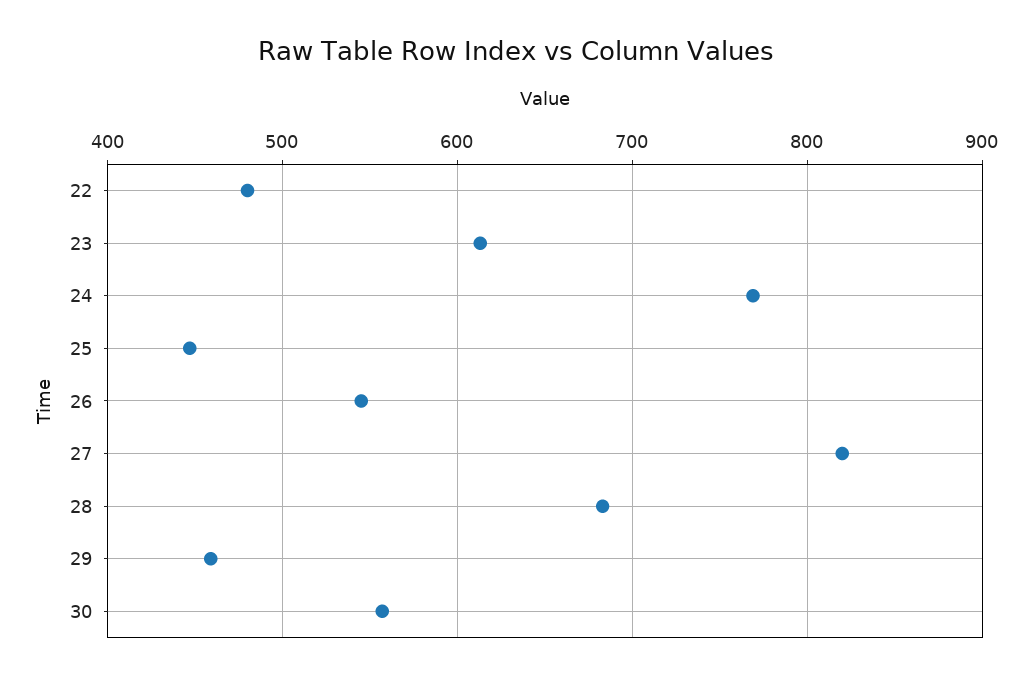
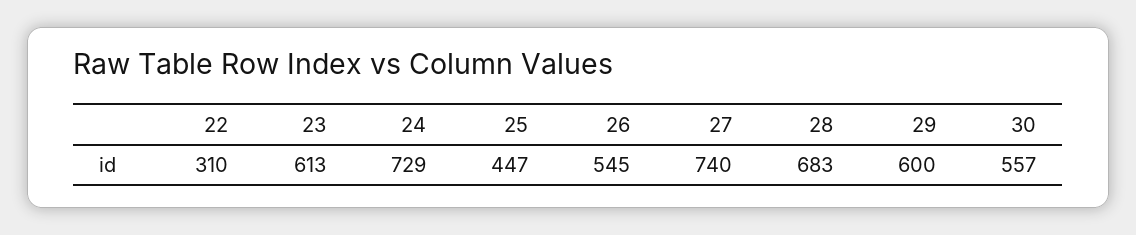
22: 480 -> 310
24: 770 -> 729
27: 820 -> 740
29: 460 -> 600

